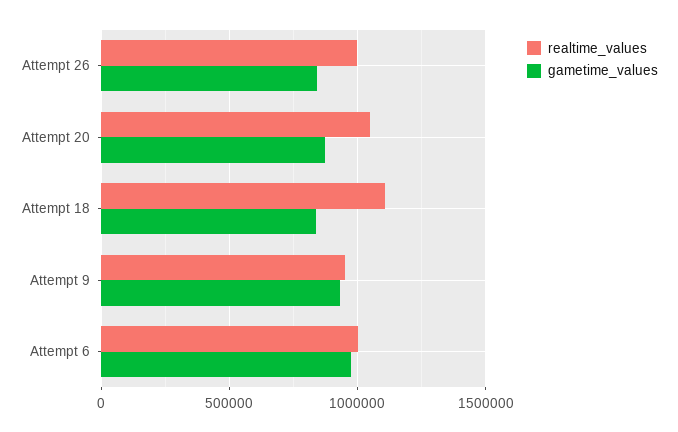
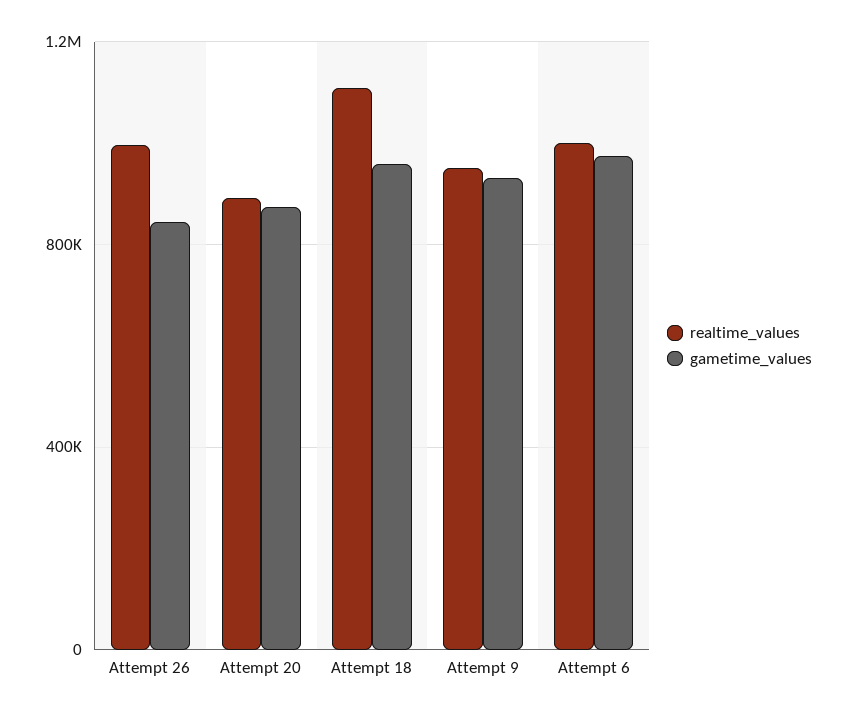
realtime_values, Attempt 20: 1050000 -> 900000
gametime_values, Attempt 18: 850000 -> 950000

